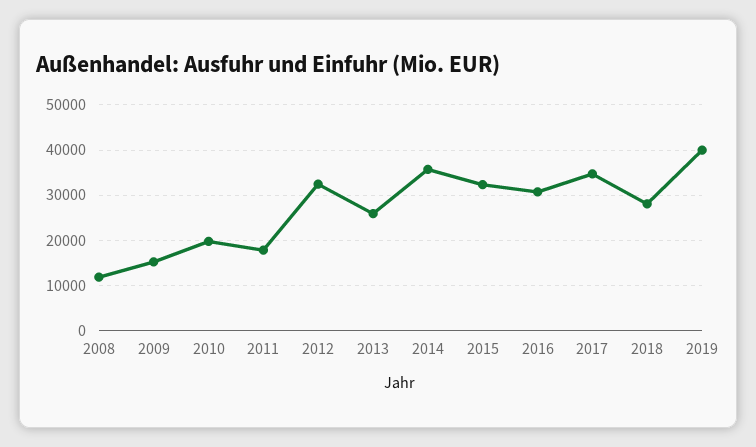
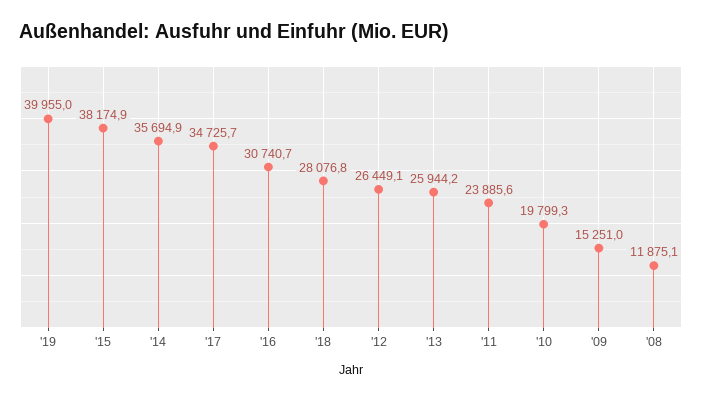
2011: 18000 -> 23885.6
2012: 32000 -> 26449.1
2015: 32000 -> 38174.9

